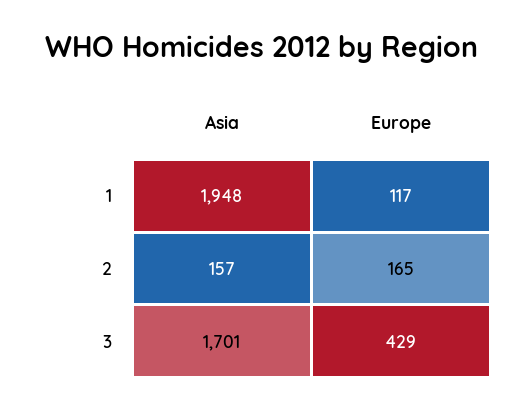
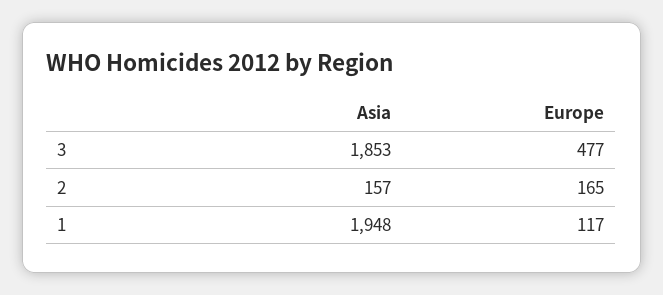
Asia, 3: 1701 -> 1853
Europe, 3: 429 -> 477

